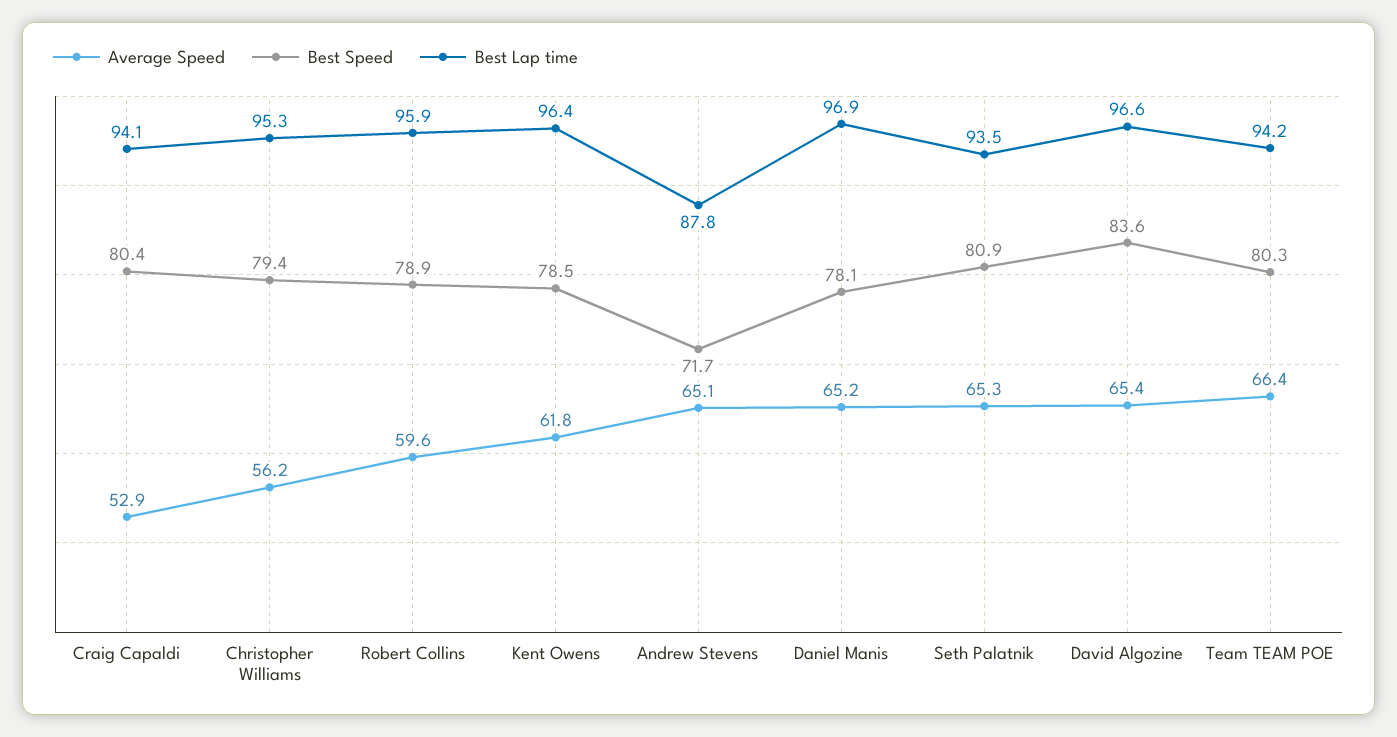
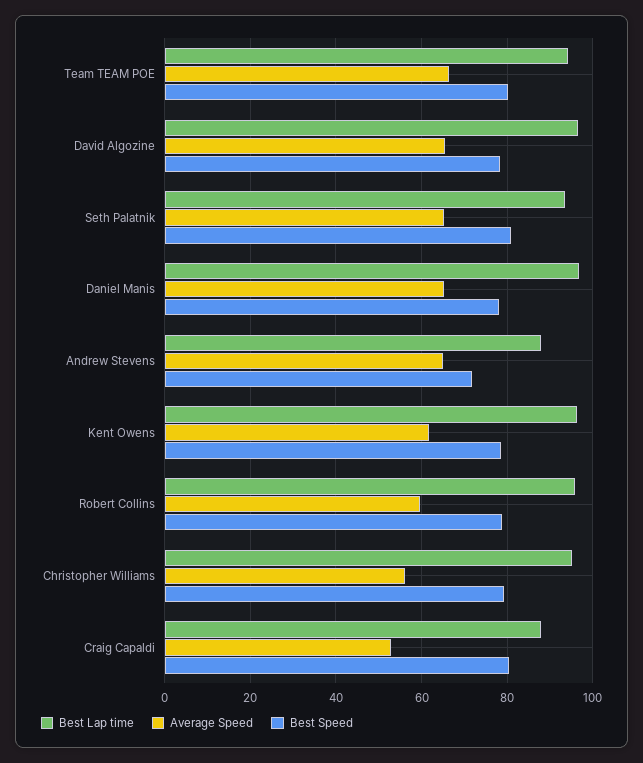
Best Lap time, Craig Capaldi: 94.1 -> 88
Best Speed, David Algozine: 83.6 -> 78

